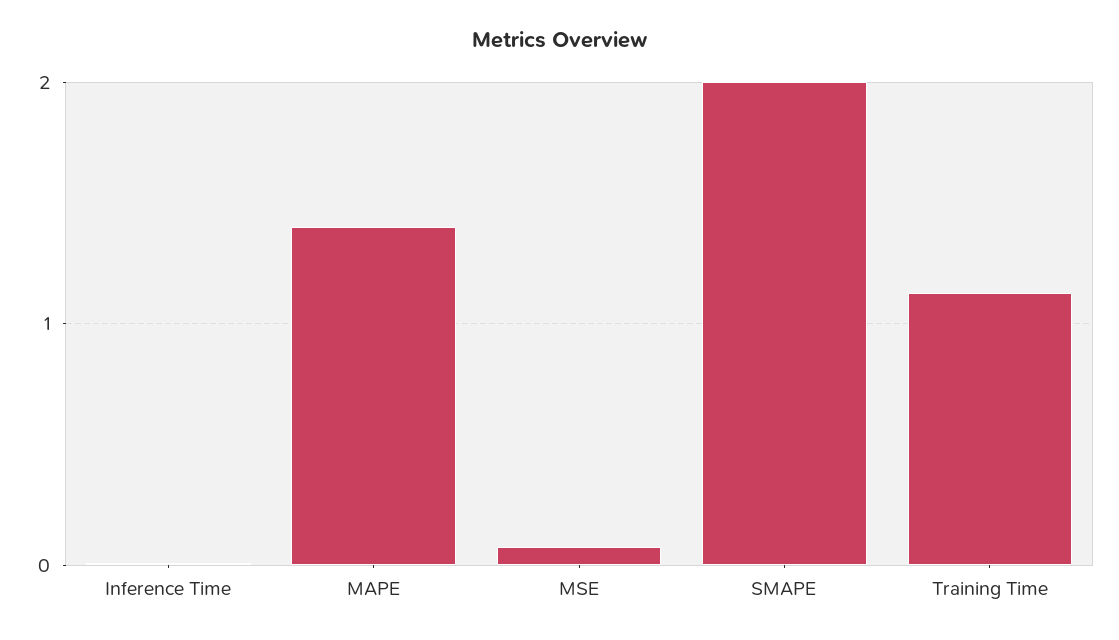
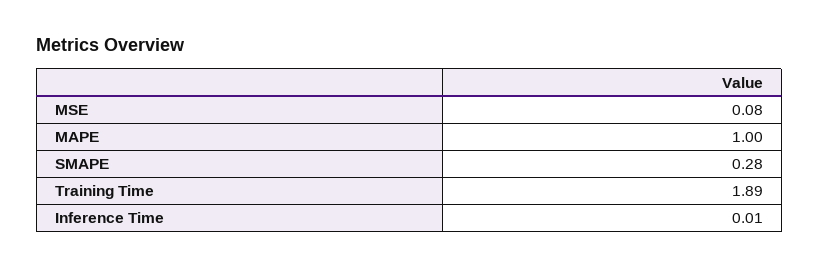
MAPE: 1.4 -> 1
SMAPE: 2 -> 0.28
Training Time: 1.1 -> 1.89

